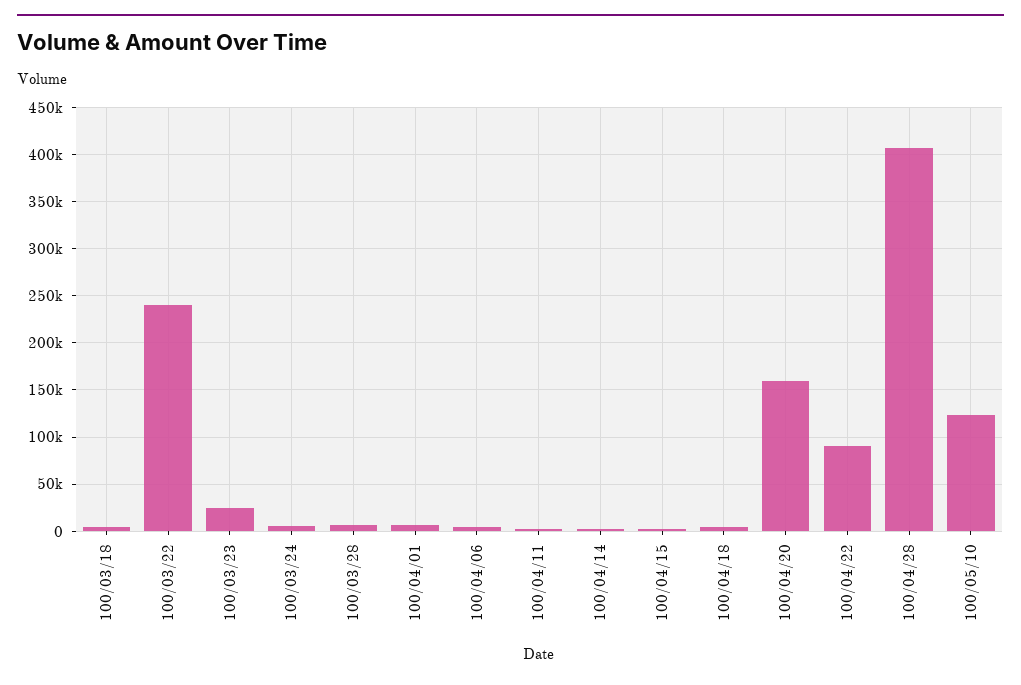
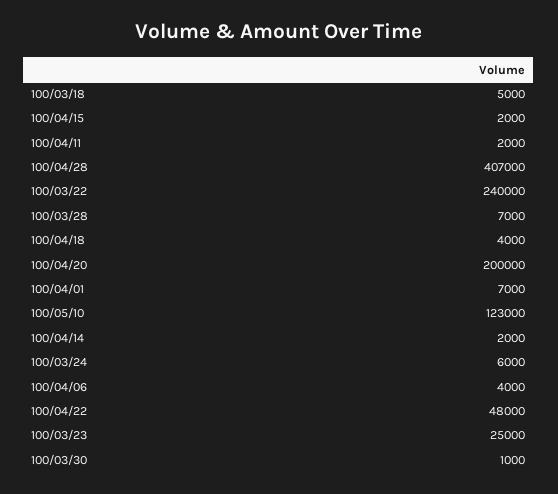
100/04/20: 160000 -> 200000
100/04/22: 90000 -> 48000
100/03/30: none -> 1000

